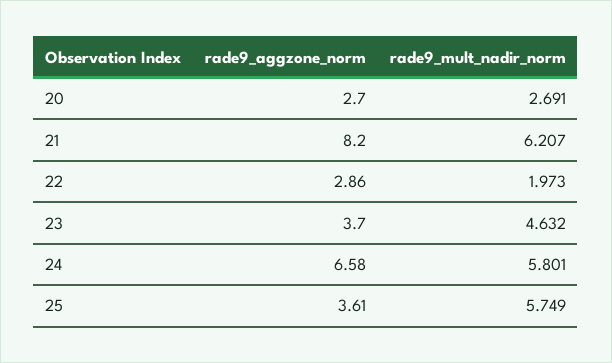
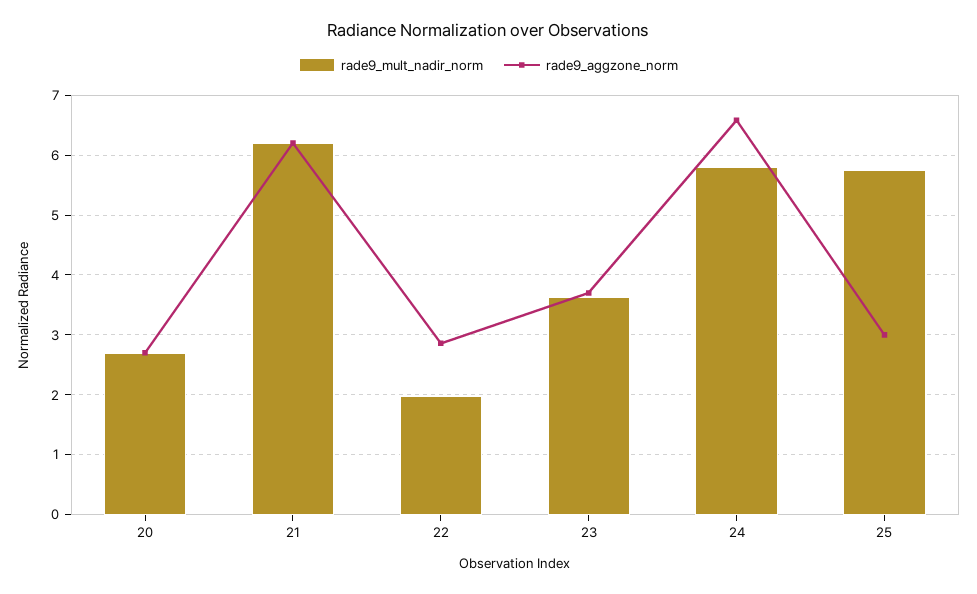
rade9_aggzone_norm, 21: 8.2 -> 6.2
rade9_mult_nadir_norm, 23: 4.632 -> 3.6
rade9_aggzone_norm, 25: 3.61 -> 3

